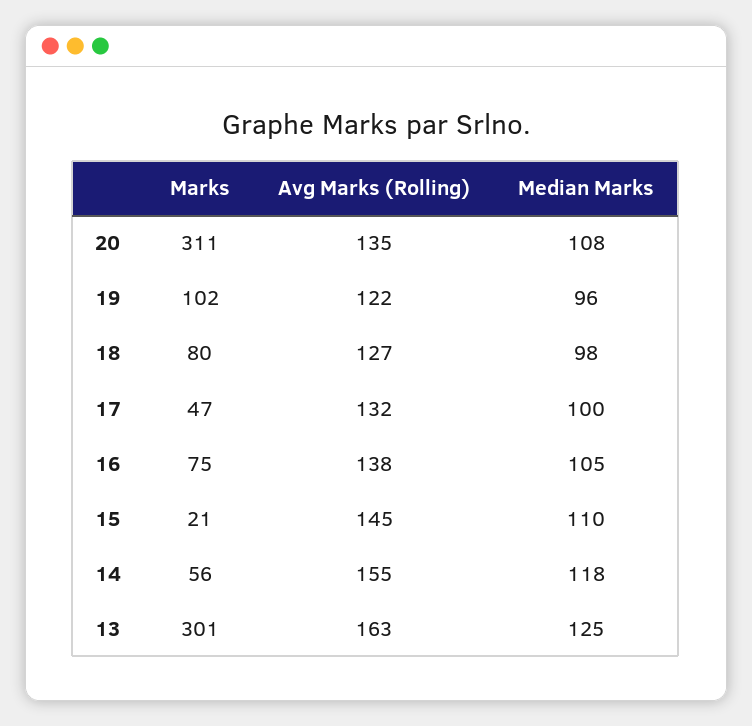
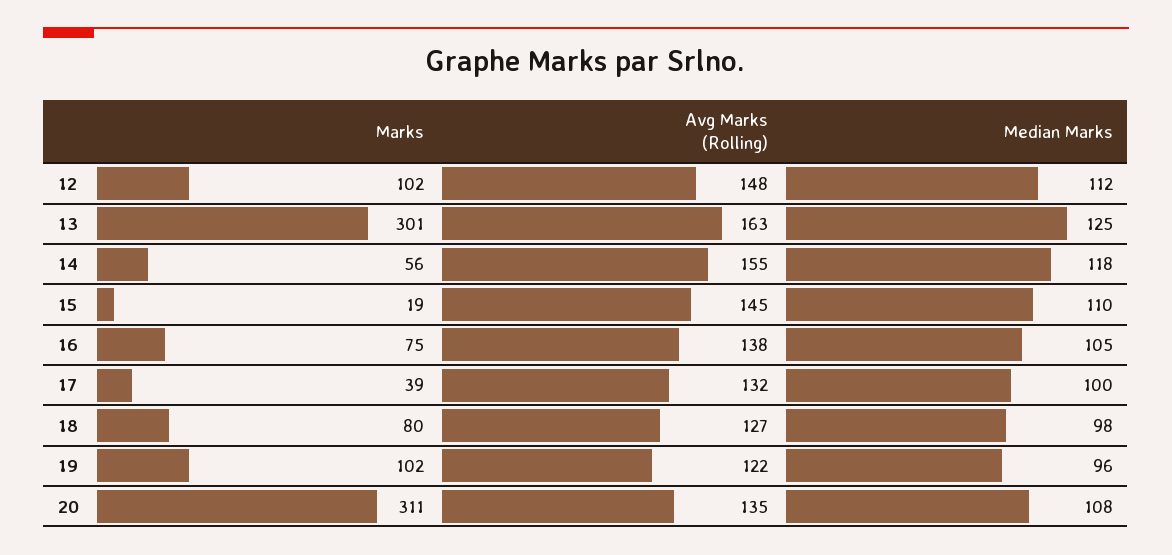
Marks, 17: 47 -> 39
Marks, 15: 21 -> 19
Marks, 12: none -> 102
Avg Marks (Rolling), 12: none -> 148
Median Marks, 12: none -> 112

